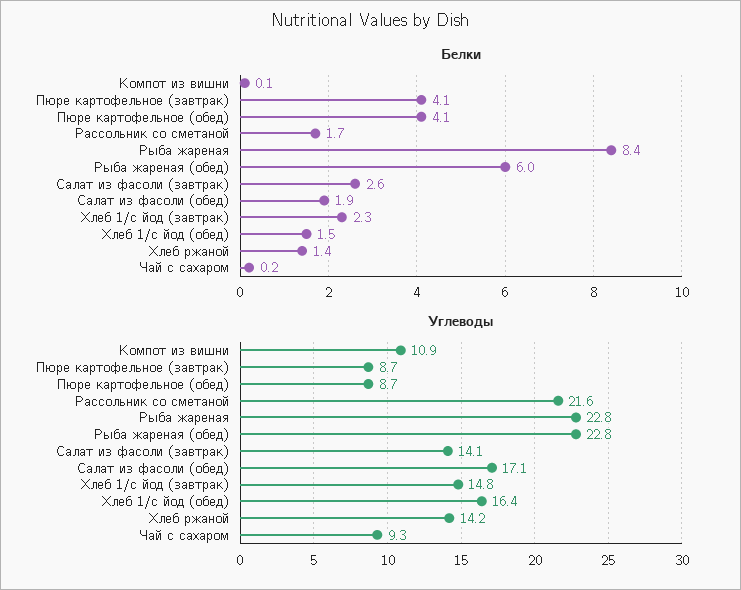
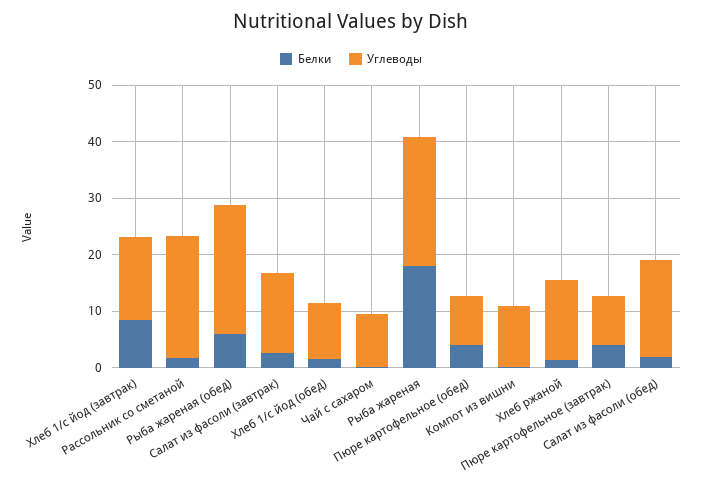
Белки, Рыба жареная: 8.4 -> 18
Белки, Хлеб 1/с йод (завтрак): 2.3 -> 8
Углеводы, Хлеб 1/с йод (обед): 16.4 -> 10

